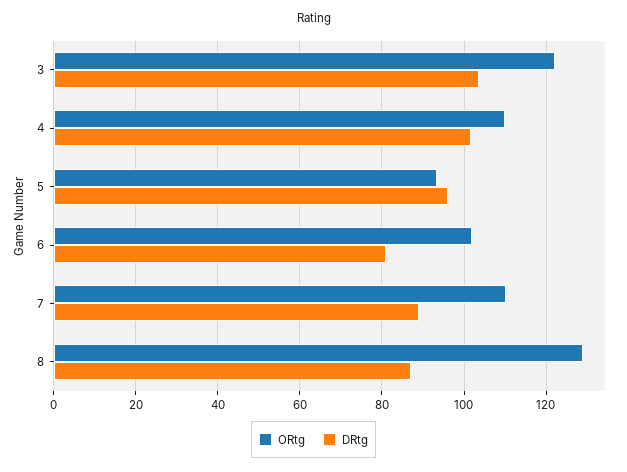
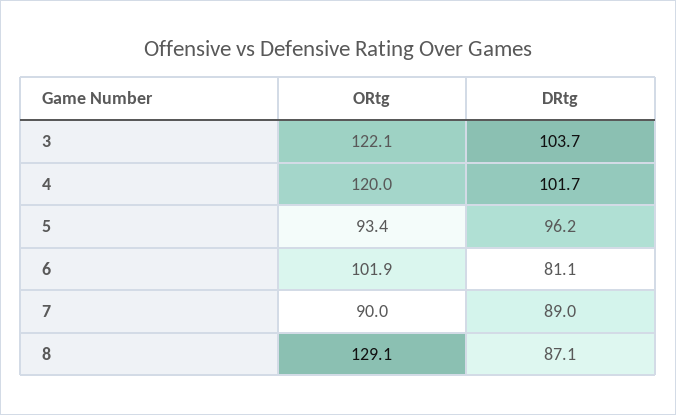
ORtg, 4: 110 -> 120
ORtg, 7: 110 -> 90

